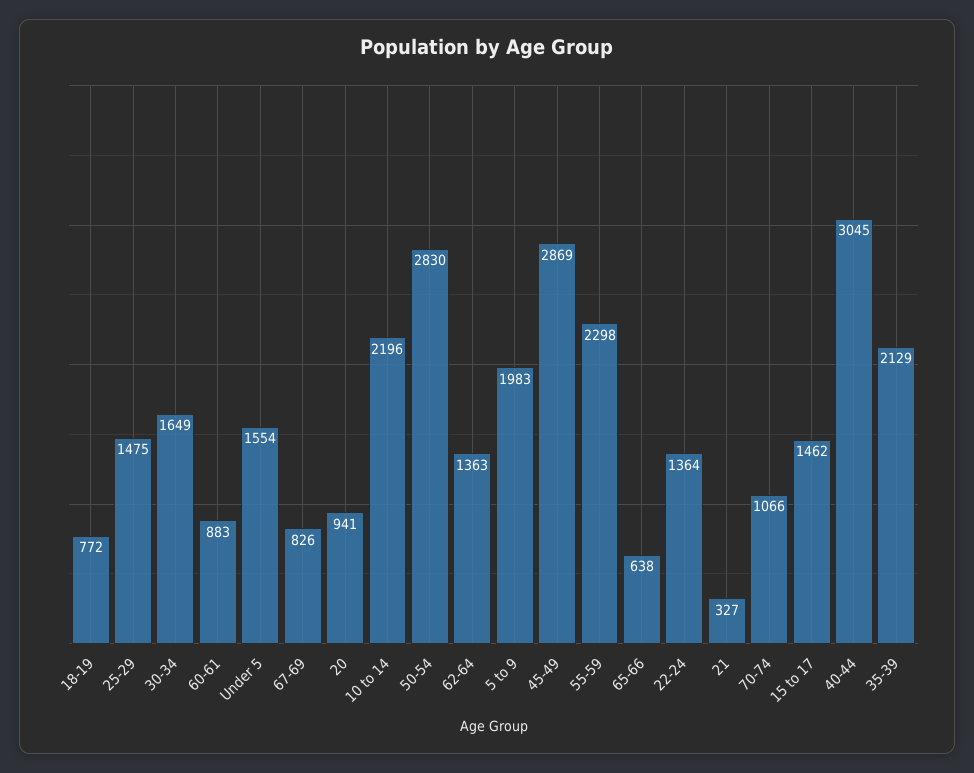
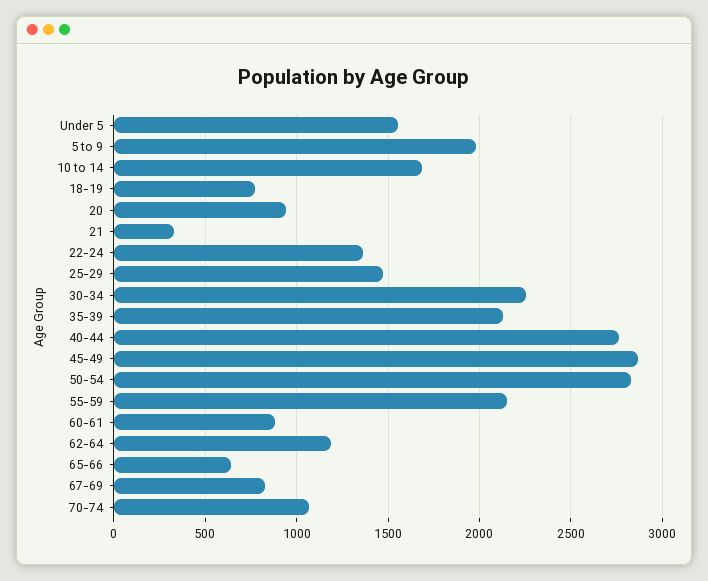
30-34: 1649 -> 2250
10 to 14: 2196 -> 1700
62-64: 1363 -> 1200
55-59: 2298 -> 2150
15 to 17: 1462 -> none
40-44: 3045 -> 2750

